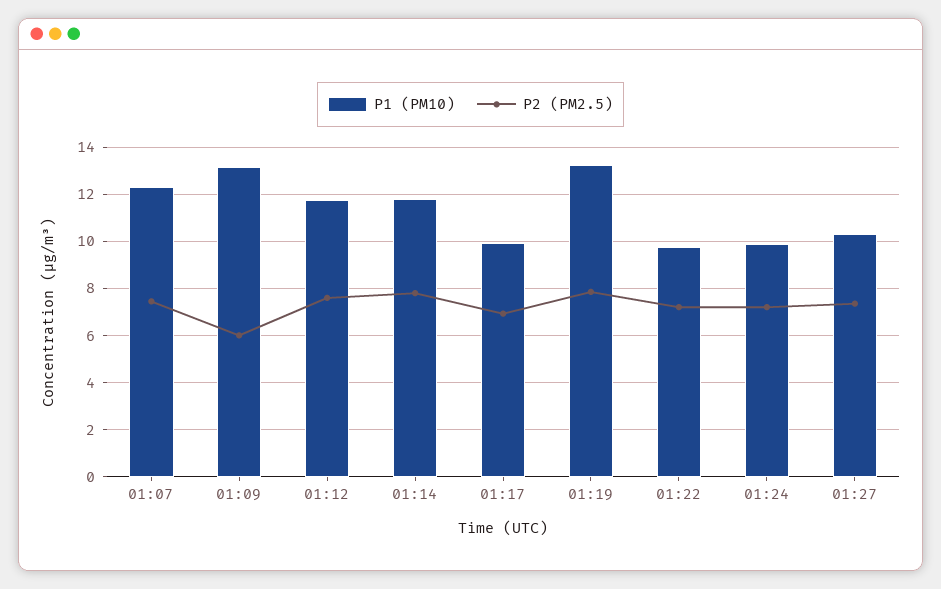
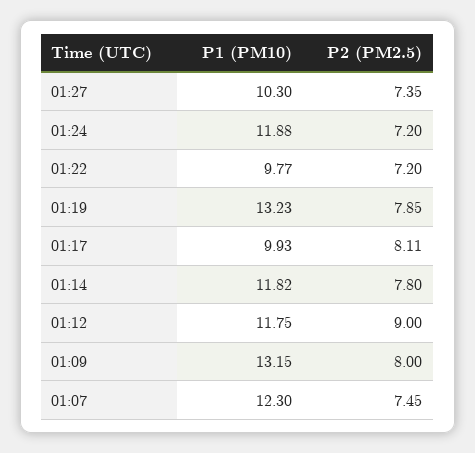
P2 (PM2.5), 01:09: 6 -> 8
P2 (PM2.5), 01:12: 7.5 -> 9
P2 (PM2.5), 01:17: 7 -> 8.11
P1 (PM10), 01:24: 10 -> 11.88

